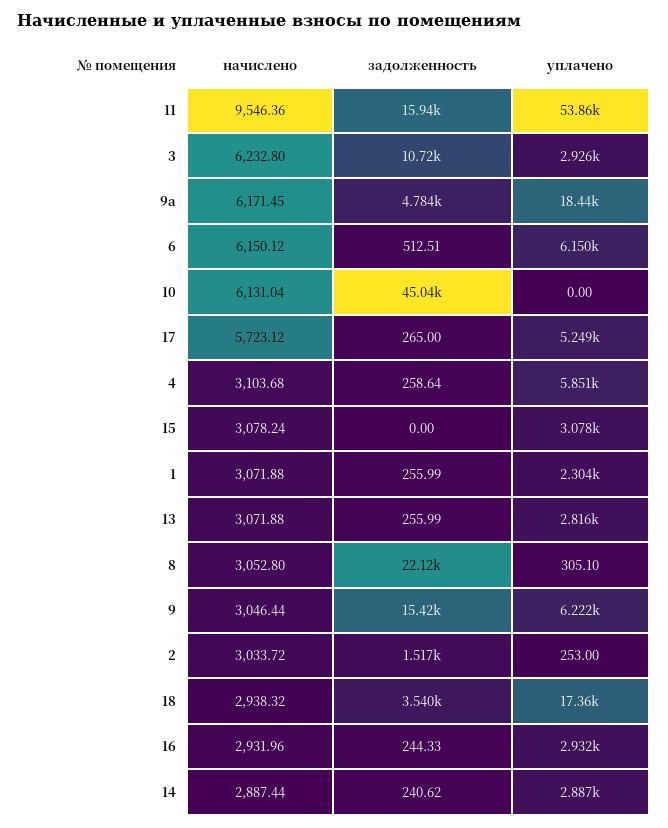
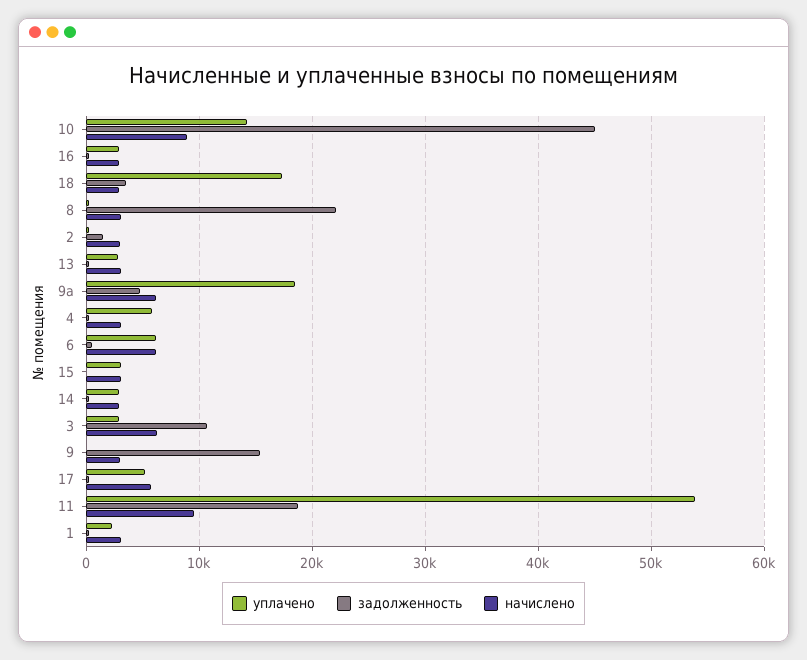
задолженность, 11: 15940 -> 19000
начислено, 10: 6131.04 -> 9000
уплачено, 10: 0 -> 14000
уплачено, 9: 6222 -> 0

